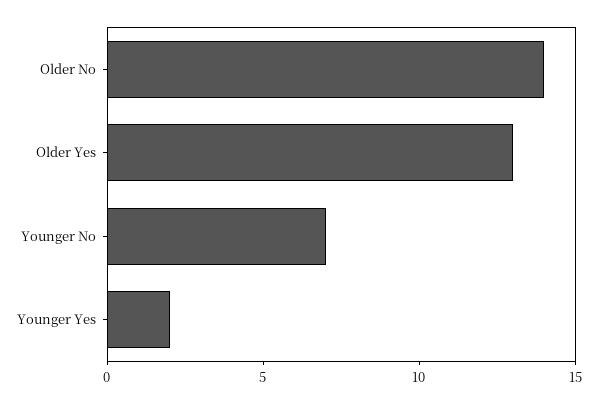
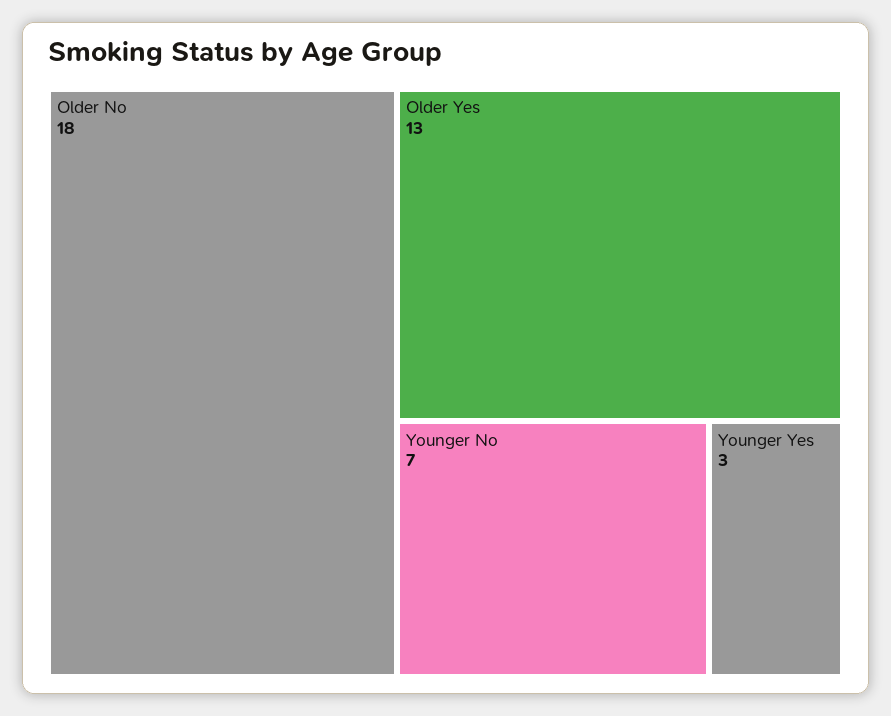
Older No: 14 -> 18
Younger Yes: 2 -> 3

